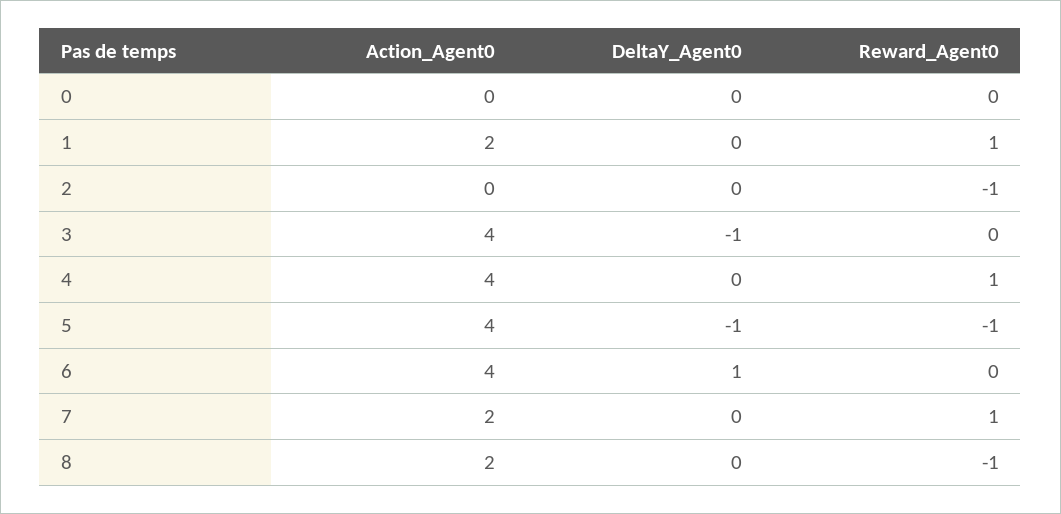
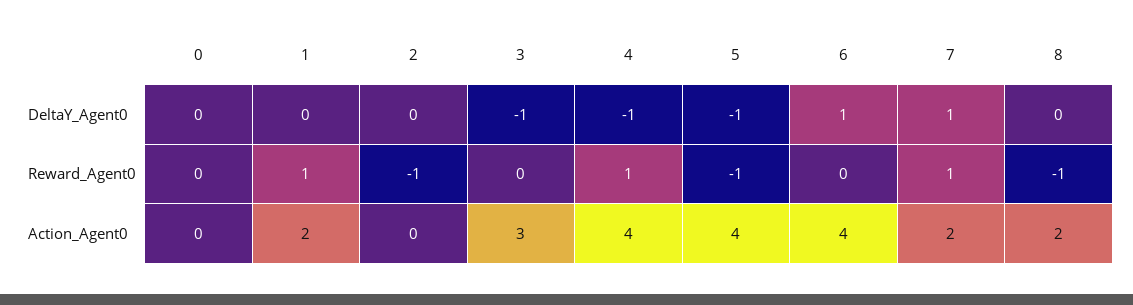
Action_Agent0, 3: 4 -> 3
DeltaY_Agent0, 4: 0 -> -1
DeltaY_Agent0, 7: 0 -> 1

